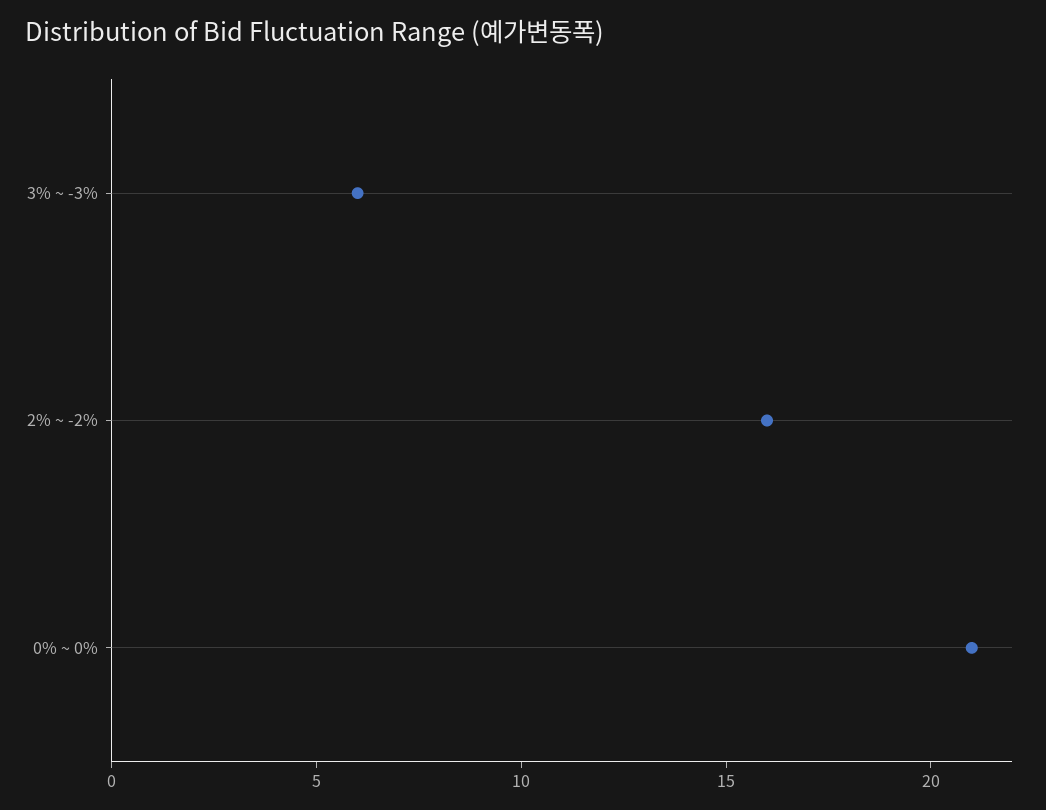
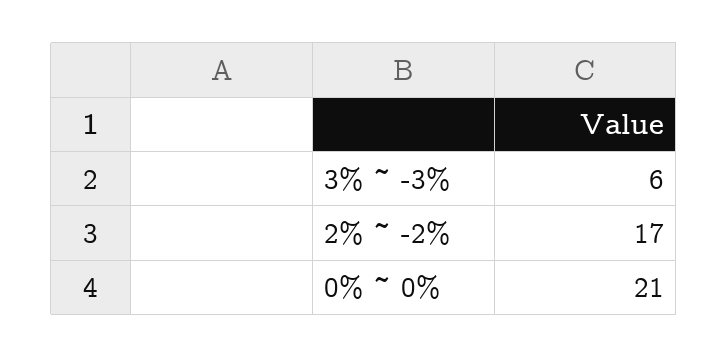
2% ~ -2%: 16 -> 17

